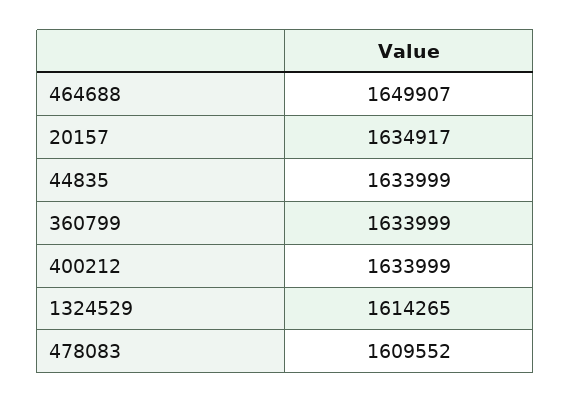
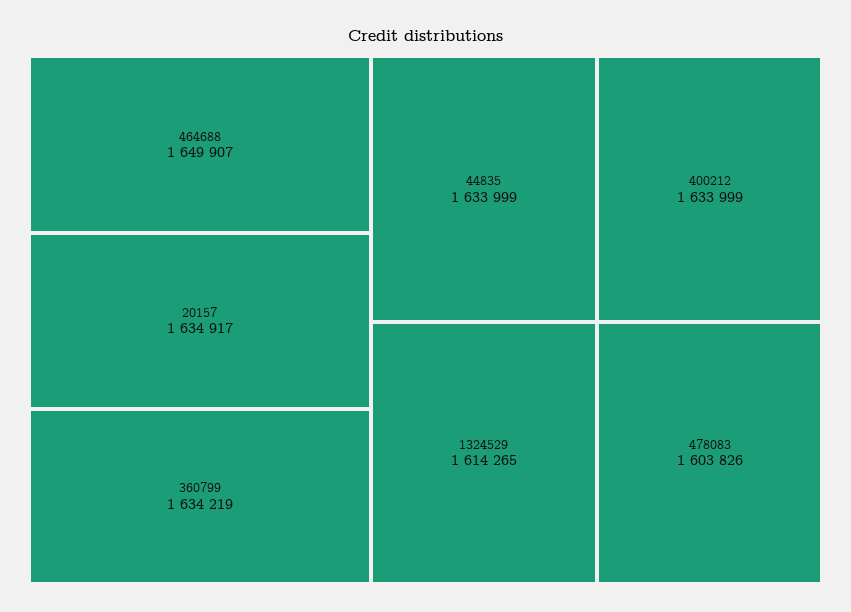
360799: 1633999 -> 1634219
478083: 1609552 -> 1603826

